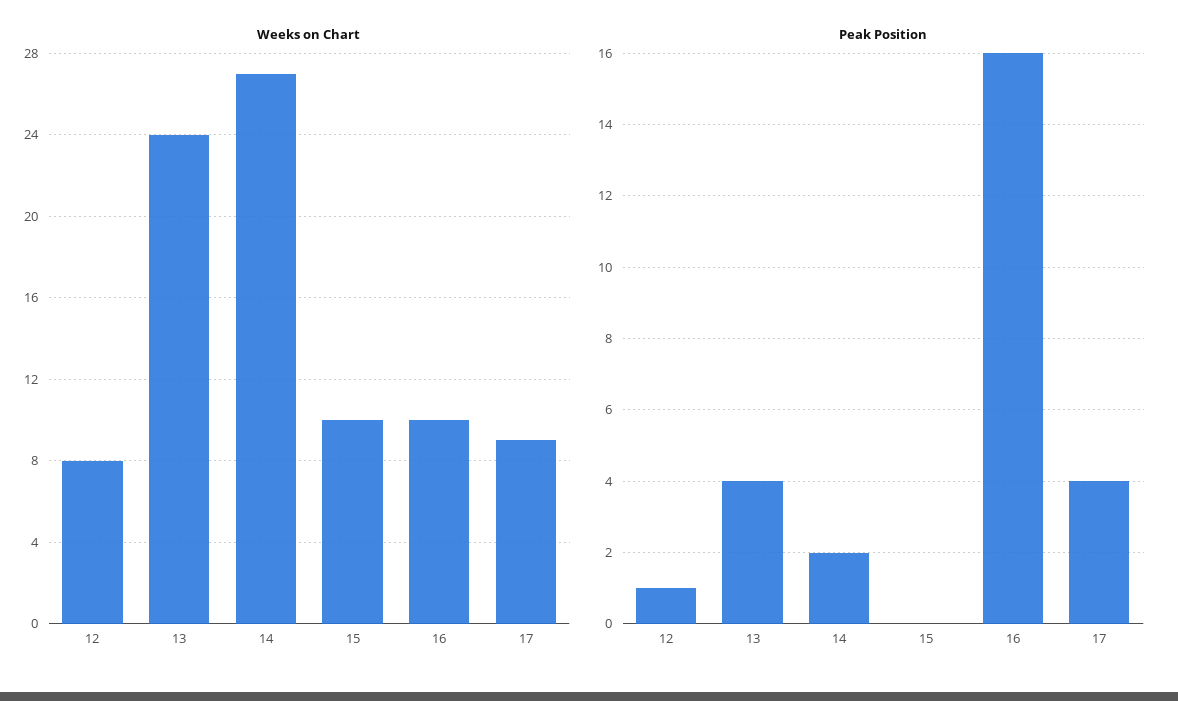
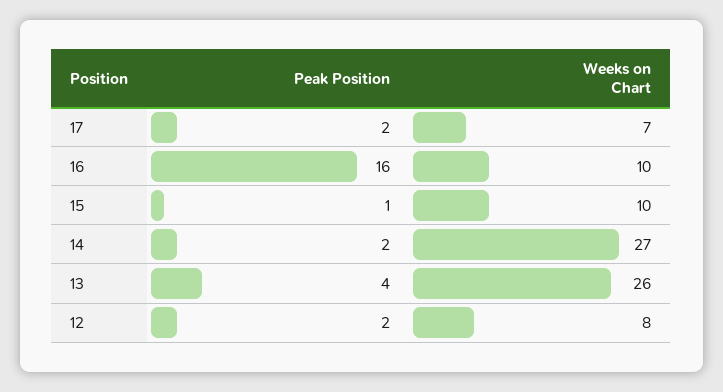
Weeks on Chart, 13: 24 -> 26
Weeks on Chart, 17: 9 -> 7
Peak Position, 12: 1 -> 2
Peak Position, 15: 0 -> 1
Peak Position, 17: 4 -> 2

